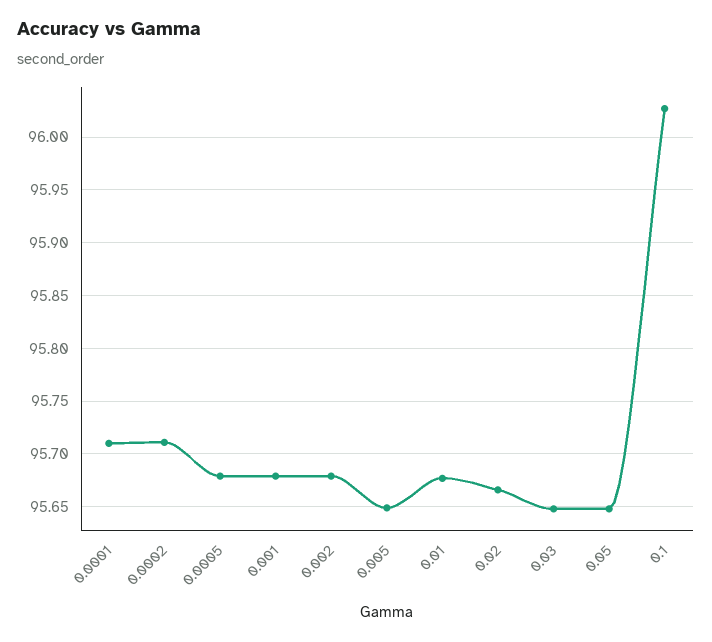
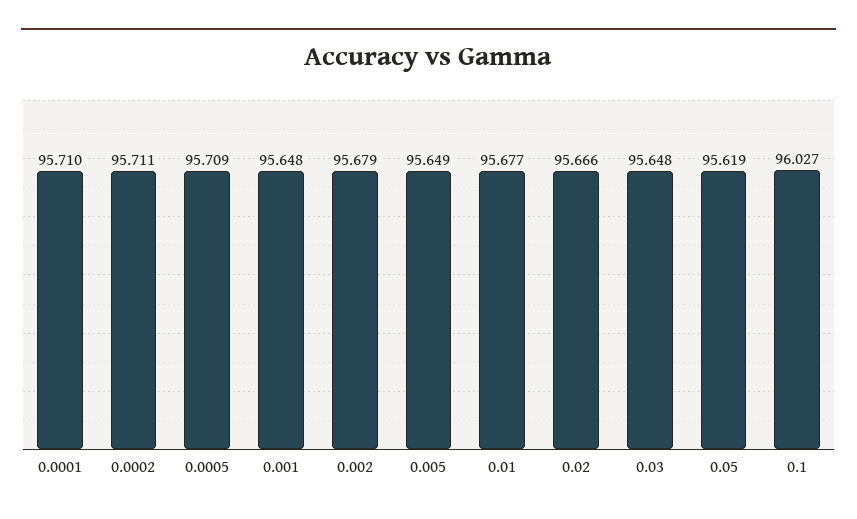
0.0005: 95.68 -> 95.709
0.001: 95.68 -> 95.648
0.05: 95.65 -> 95.619

